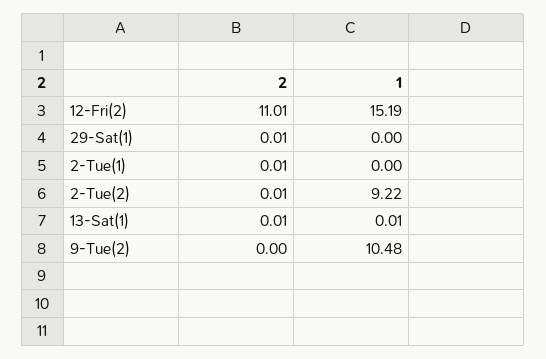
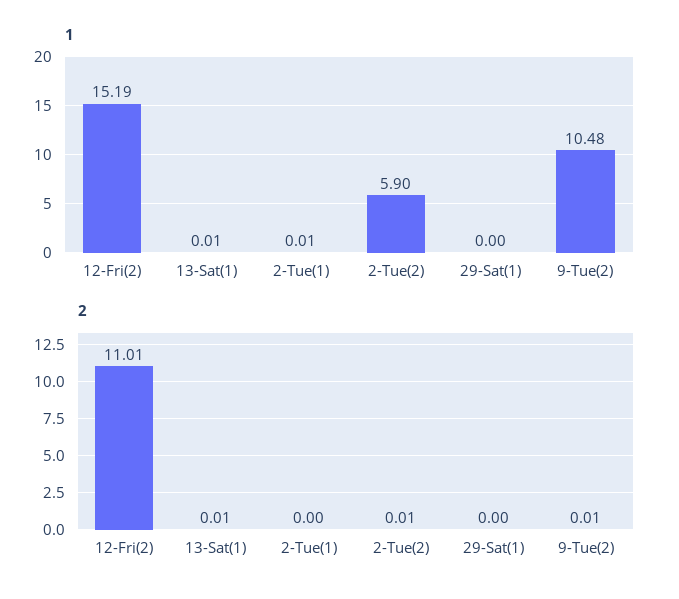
2, 29-Sat(1): 0.01 -> 0
2, 2-Tue(1): 0.01 -> 0
1, 2-Tue(1): 0 -> 0.01
1, 2-Tue(2): 9.22 -> 5.9
2, 9-Tue(2): 0 -> 0.01

